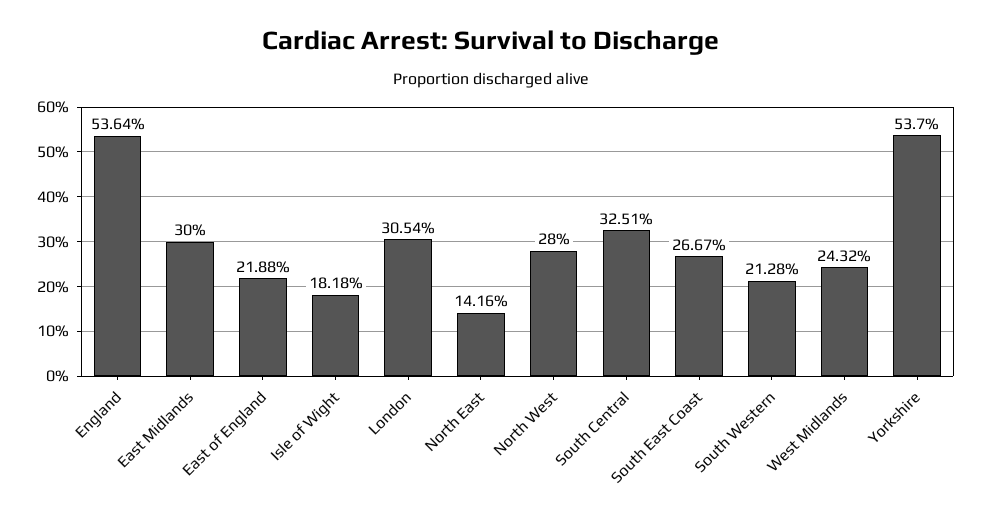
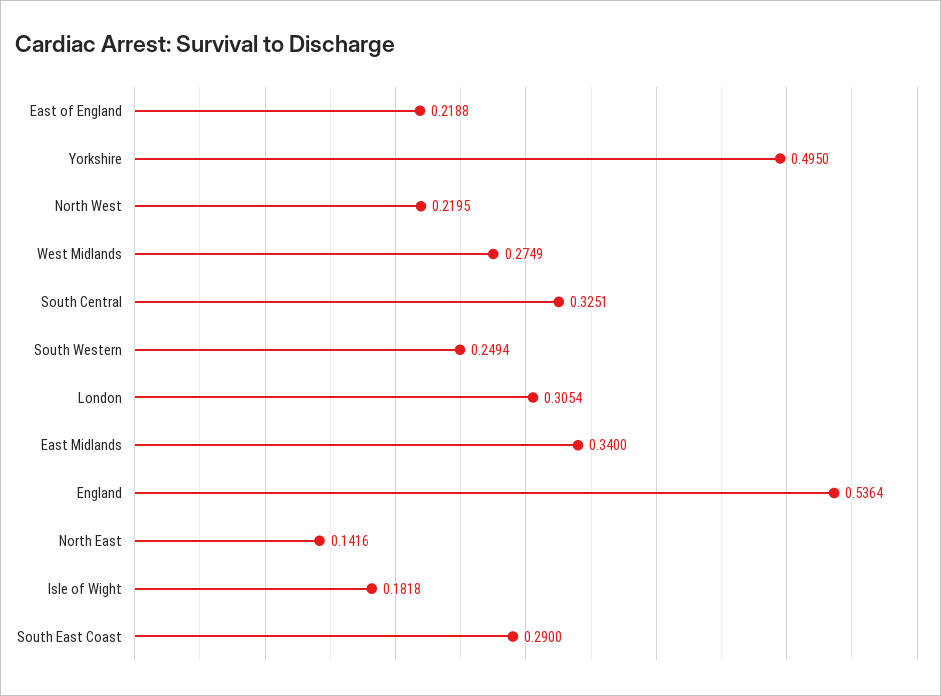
East Midlands: 0.3 -> 0.34
North West: 0.28 -> 0.2195
South East Coast: 0.2667 -> 0.29
South Western: 0.2128 -> 0.2494
West Midlands: 0.2432 -> 0.2749
Yorkshire: 0.537 -> 0.495

